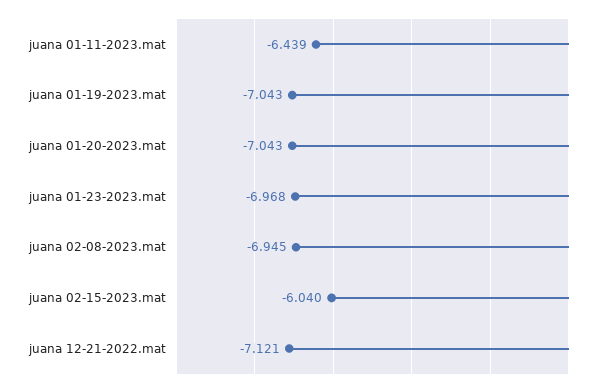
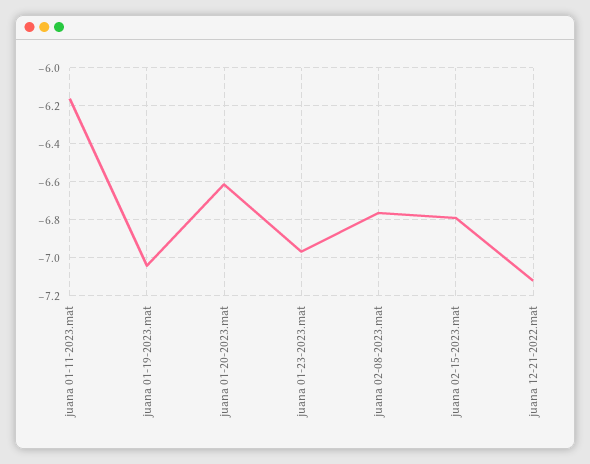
juana 01-11-2023.mat: -6.439 -> -6.15
juana 01-20-2023.mat: -7.043 -> -6.6
juana 02-08-2023.mat: -6.945 -> -6.75
juana 02-15-2023.mat: -6.04 -> -6.8

